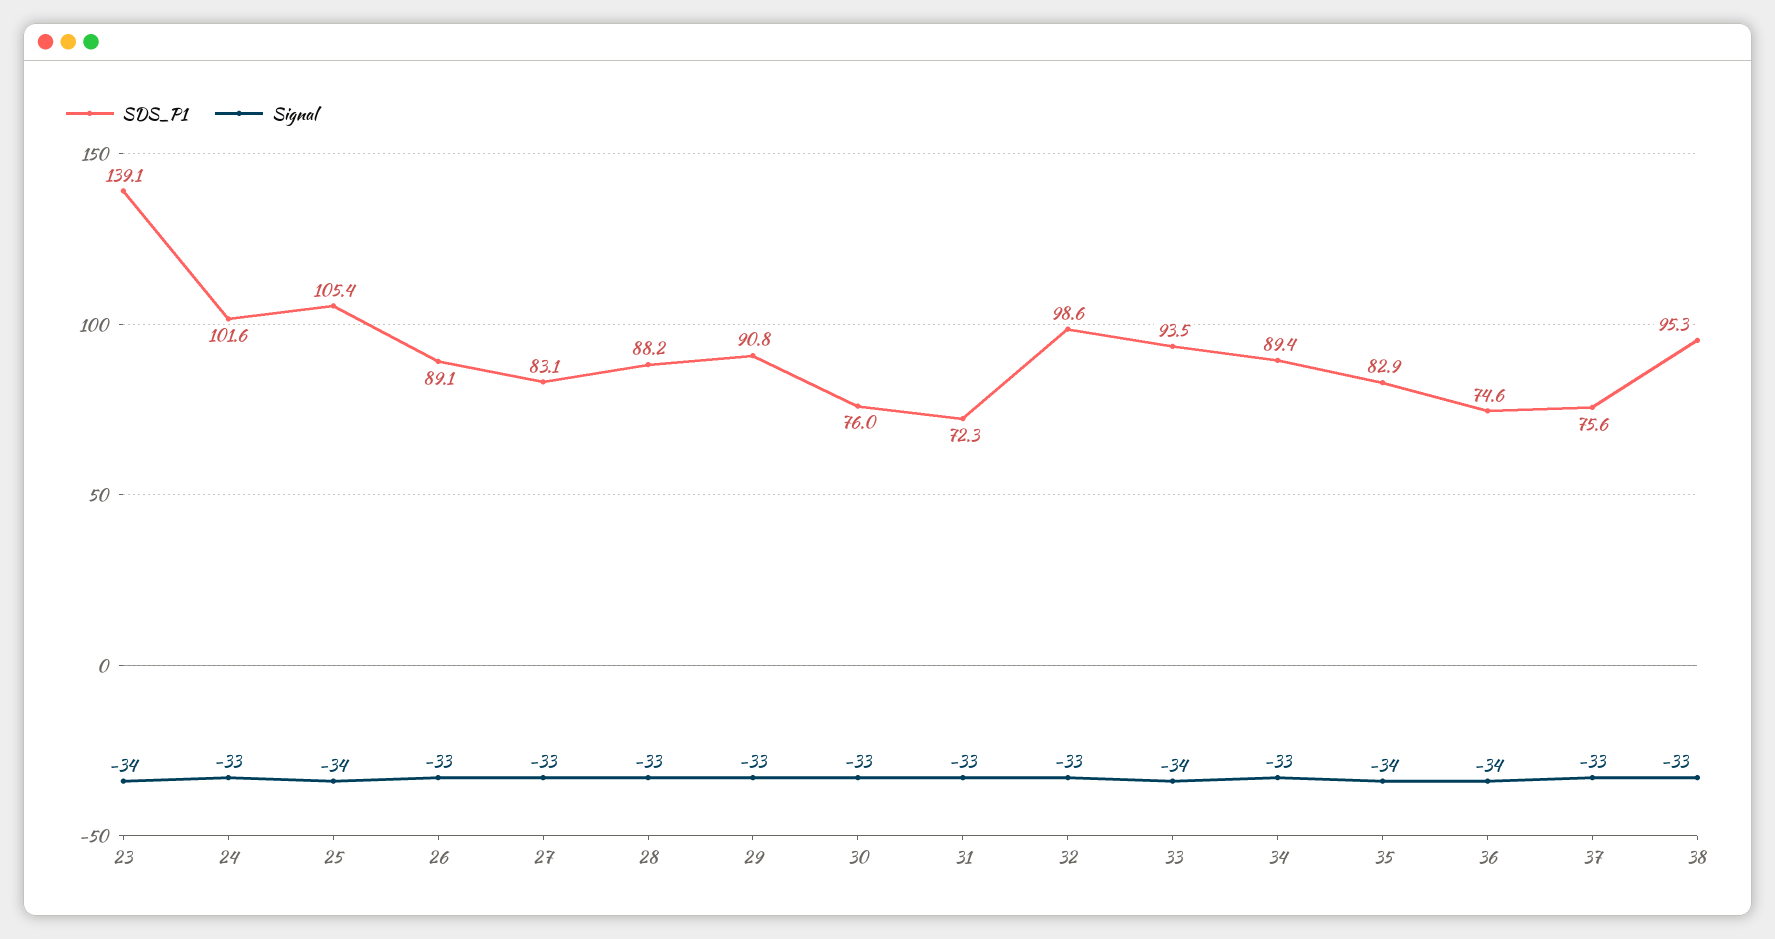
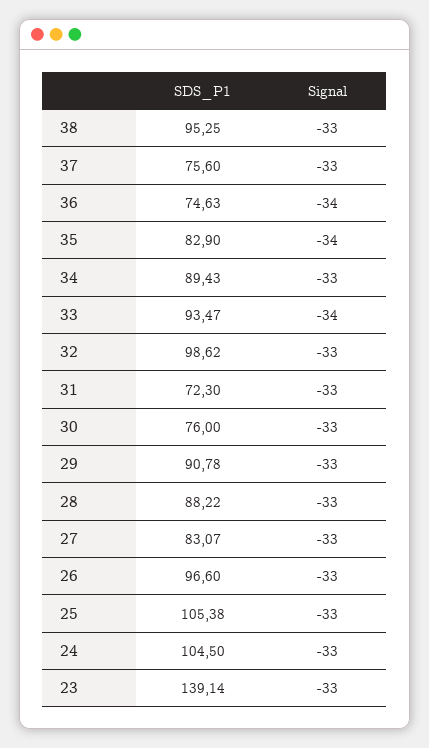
Signal, 23: -34 -> -33
SDS_P1, 24: 101.6 -> 104.5
Signal, 25: -34 -> -33
SDS_P1, 26: 89.1 -> 96.6

